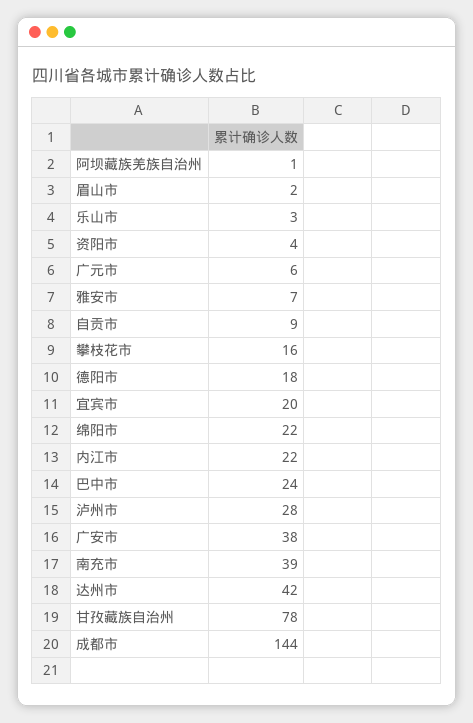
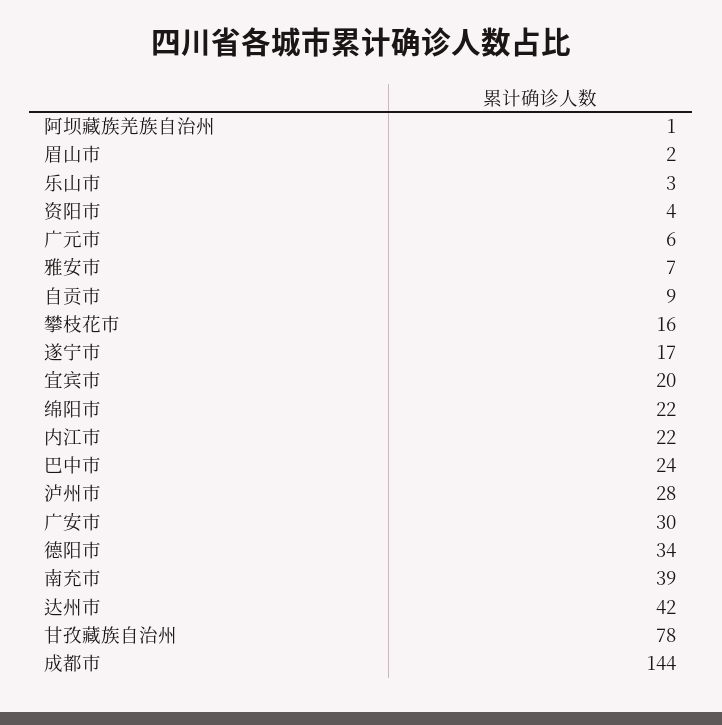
德阳市: 18 -> 34
广安市: 38 -> 30
遂宁市: none -> 17

